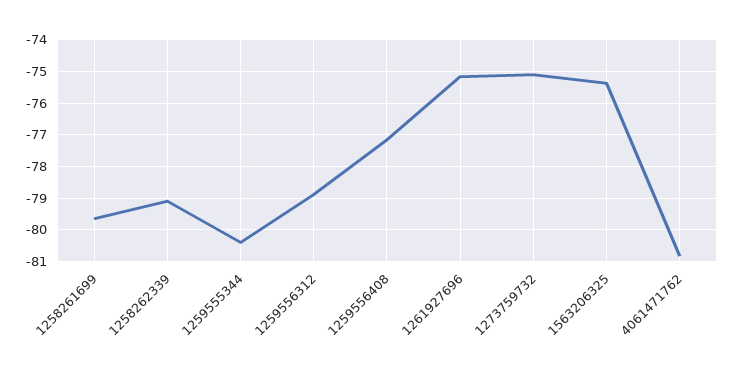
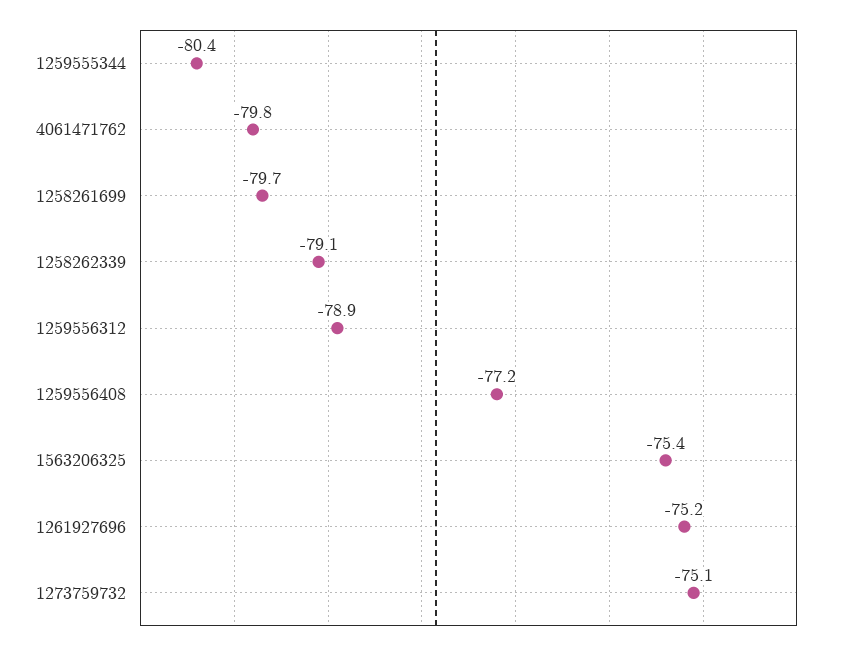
4061471762: -80.8 -> -79.8

